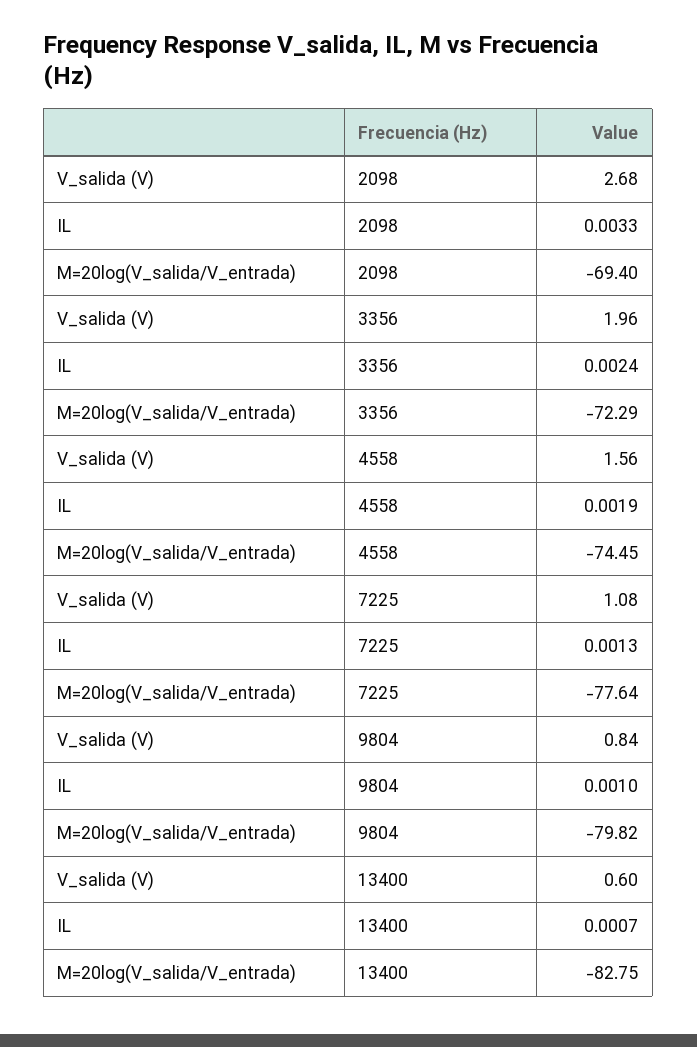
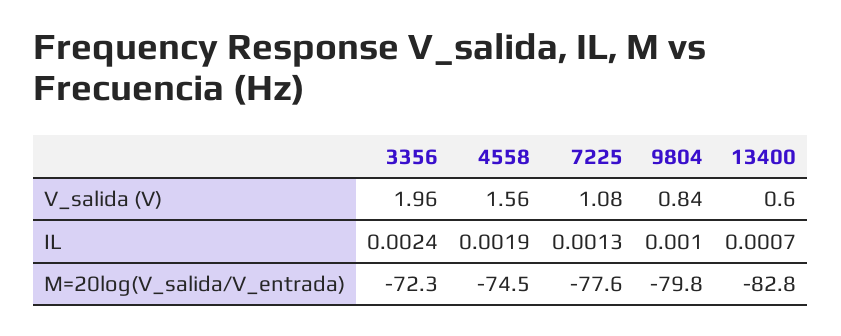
V_salida (V), 2098: 2.68 -> none
IL, 2098: 0.0033 -> none
M=20log(V_salida/V_entrada), 2098: -69.4 -> none

